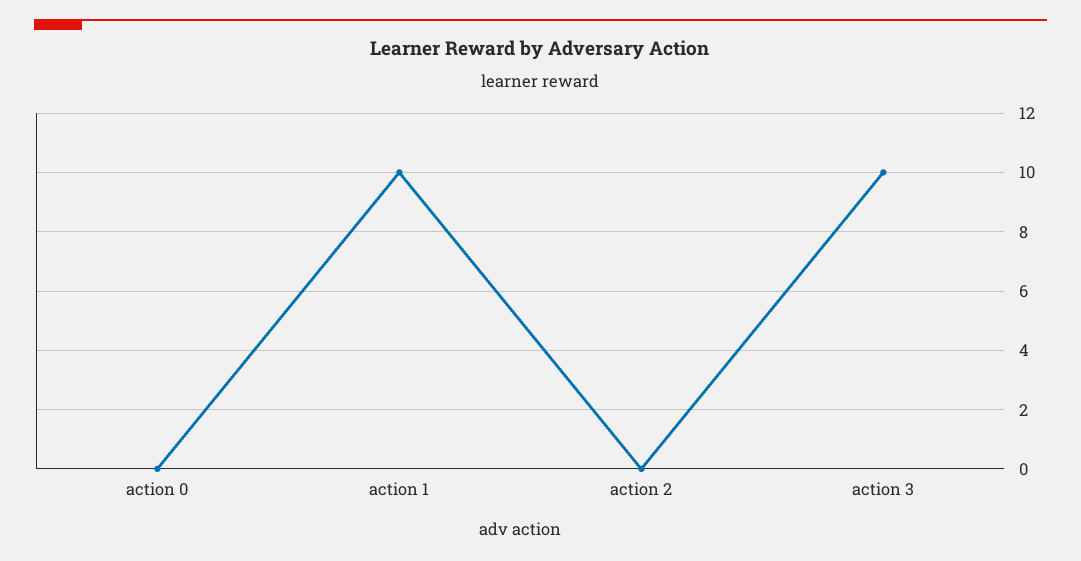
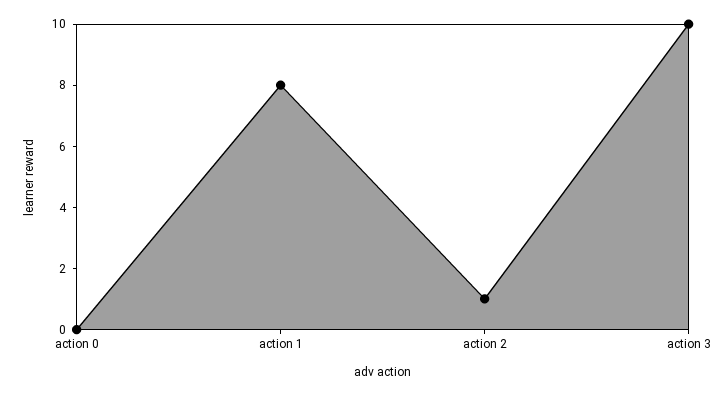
action 1: 10 -> 8
action 2: 0 -> 1

